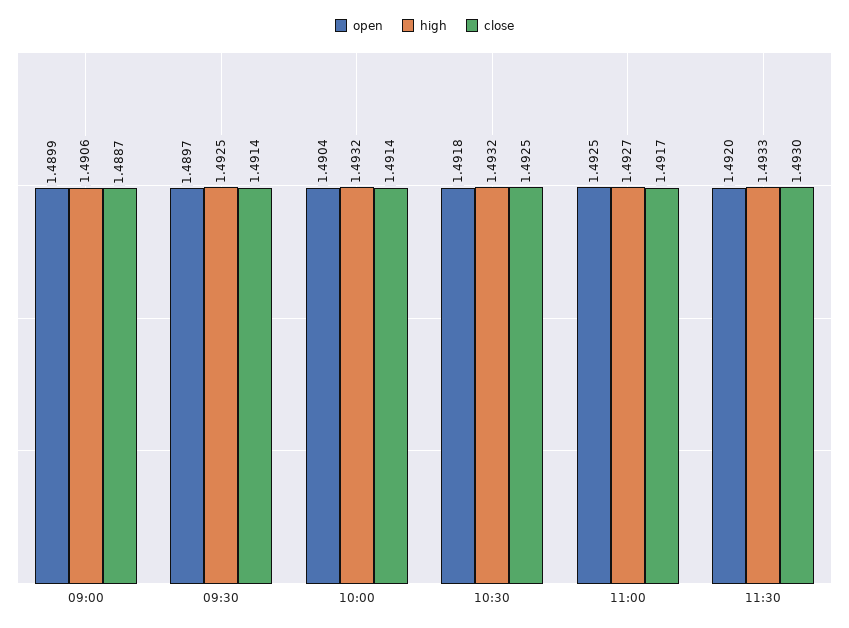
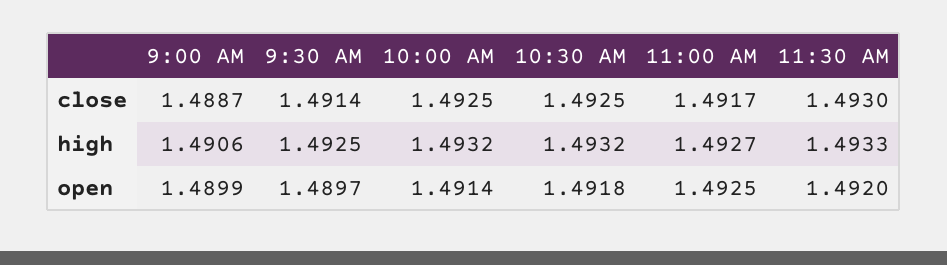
open, 10:00: 1.4904 -> 1.4914
close, 10:00: 1.4914 -> 1.4925

